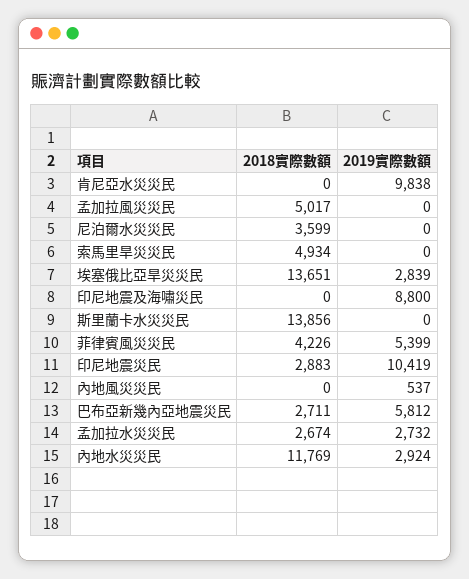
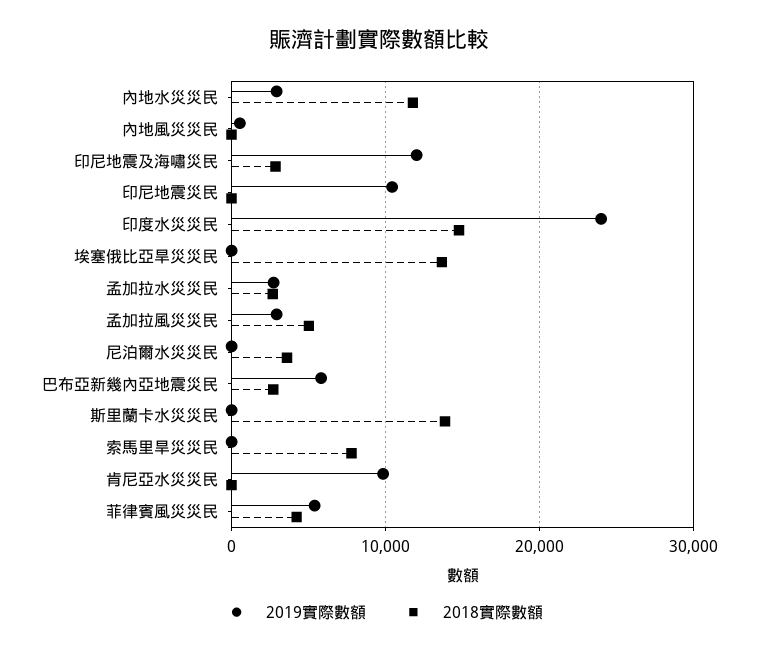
2019實際數額, 孟加拉風災災民: 0 -> 3000
2018實際數額, 索馬里旱災災民: 4934 -> 8000
2019實際數額, 埃塞俄比亞旱災災民: 2839 -> 0
2018實際數額, 印尼地震及海嘯災民: 0 -> 3000
2019實際數額, 印尼地震及海嘯災民: 8800 -> 12000
2018實際數額, 印尼地震災民: 2883 -> 0
2019實際數額, 印度水災災民: none -> 24000
2018實際數額, 印度水災災民: none -> 15000

